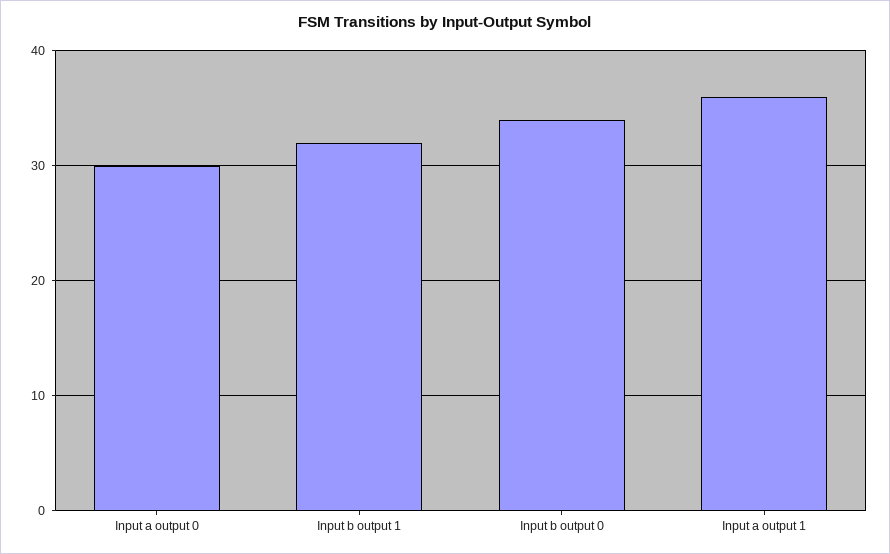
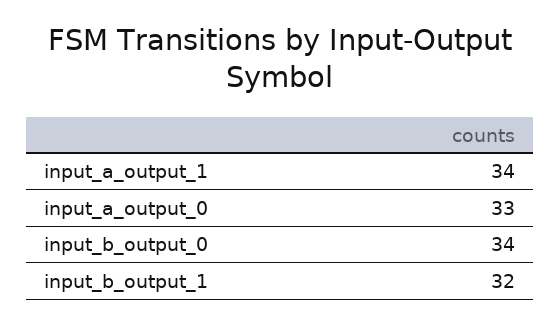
Input a output 0: 30 -> 33
Input a output 1: 36 -> 34

